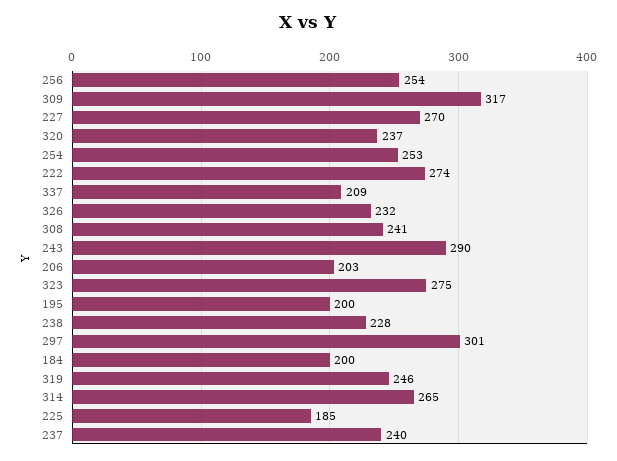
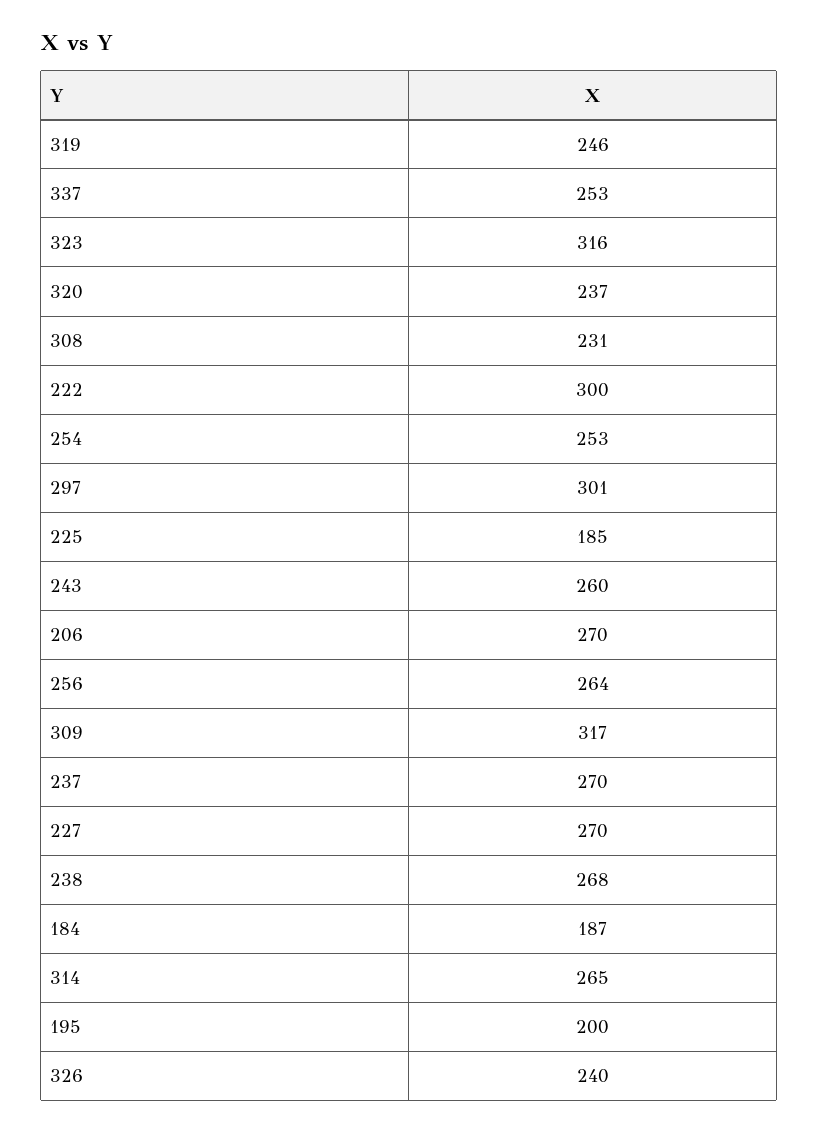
256: 254 -> 264
222: 274 -> 300
337: 209 -> 253
326: 232 -> 240
308: 241 -> 231
243: 290 -> 260
206: 203 -> 270
323: 275 -> 316
238: 228 -> 268
184: 200 -> 187
237: 240 -> 270

